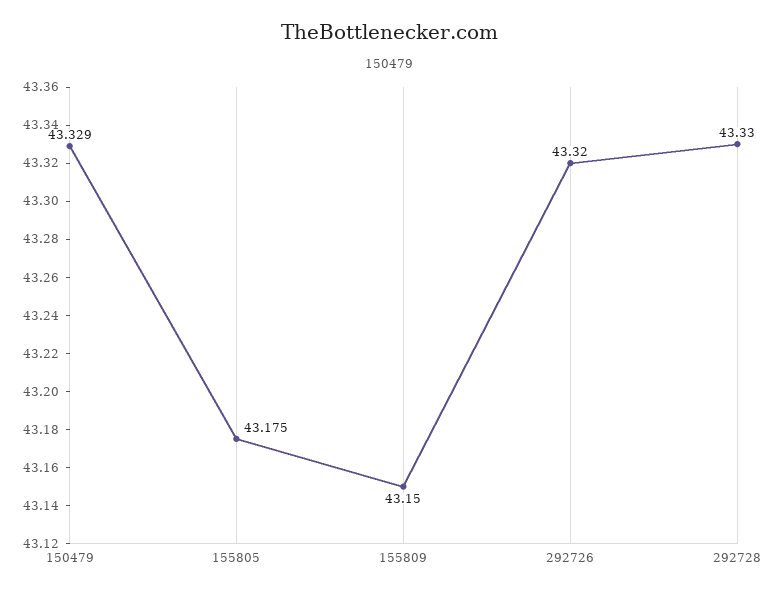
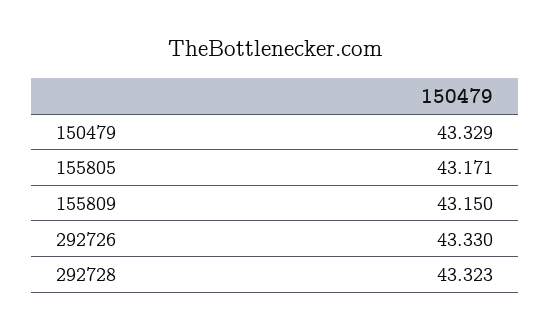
155805: 43.175 -> 43.171
292726: 43.32 -> 43.33
292728: 43.33 -> 43.323

